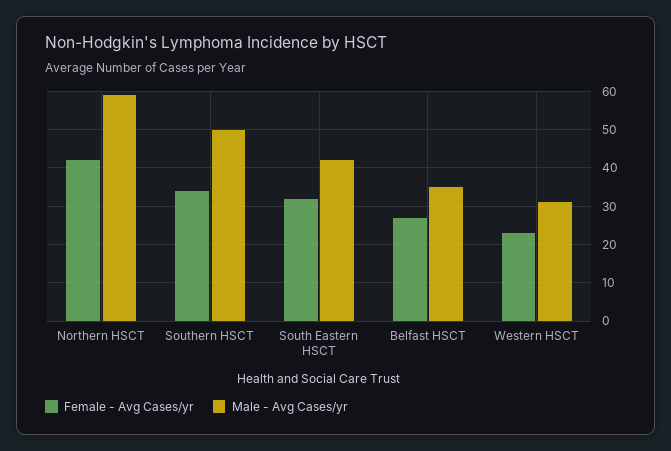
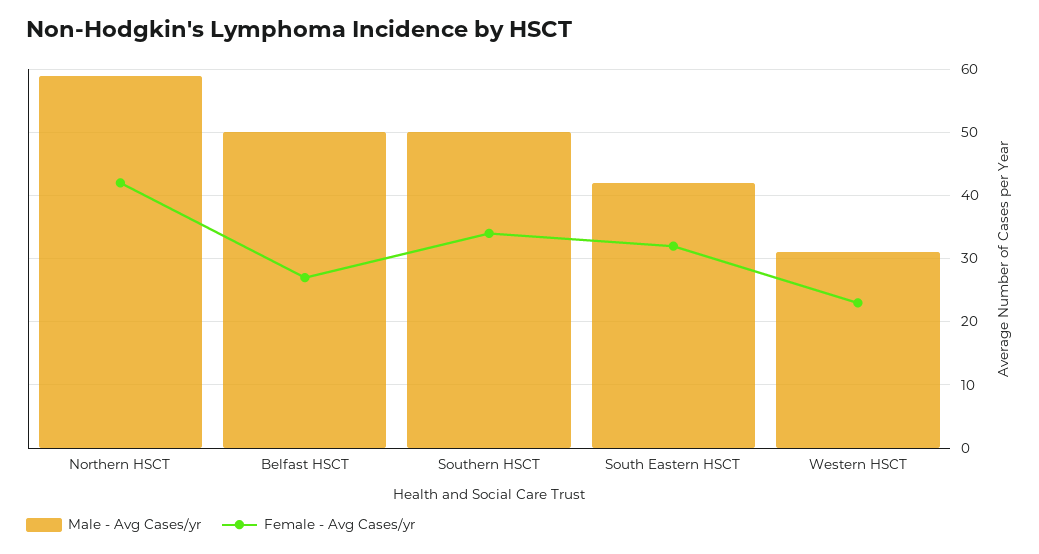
Male - Avg Cases/yr, Belfast HSCT: 35 -> 50

